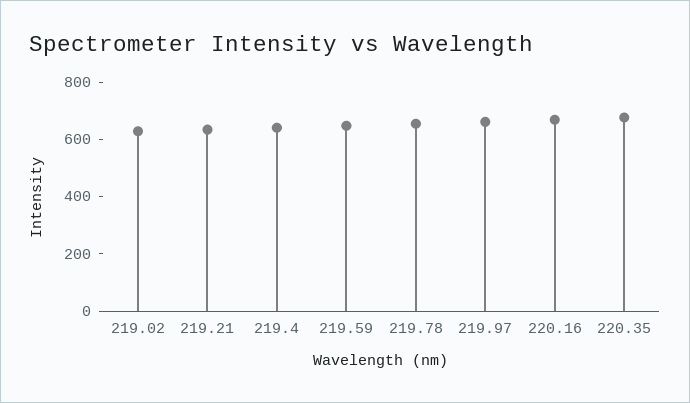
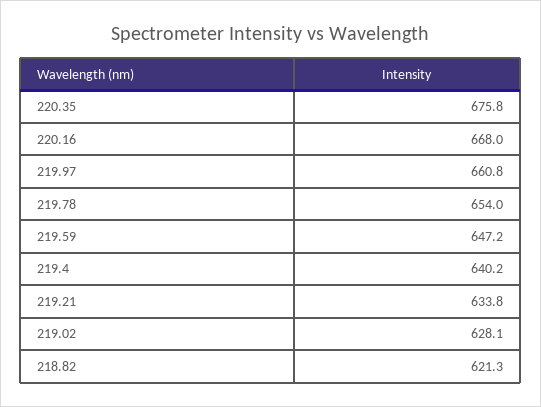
218.82: none -> 621.3

